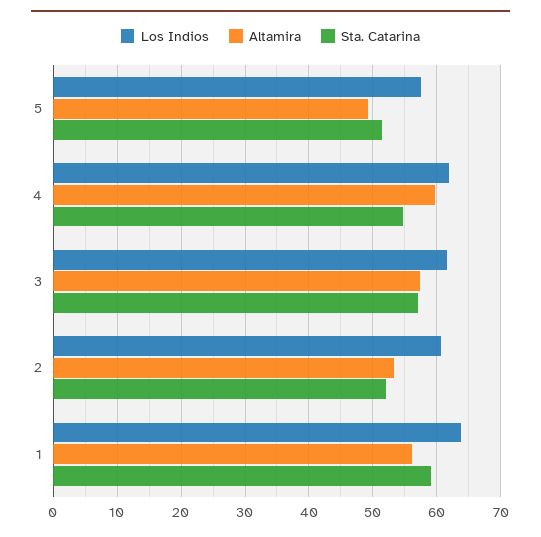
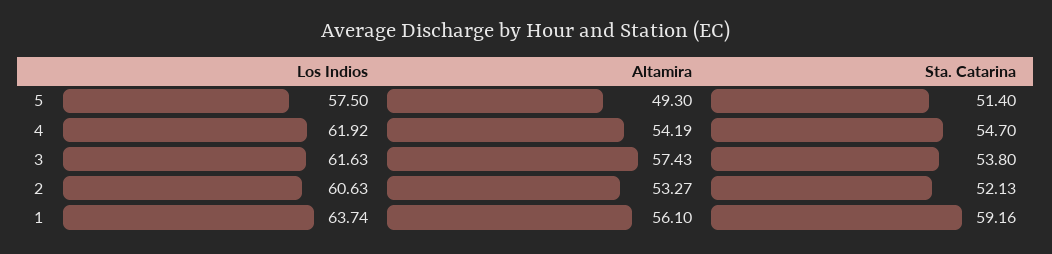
Altamira, 4: 60 -> 54.19
Sta. Catarina, 3: 57 -> 53.8

